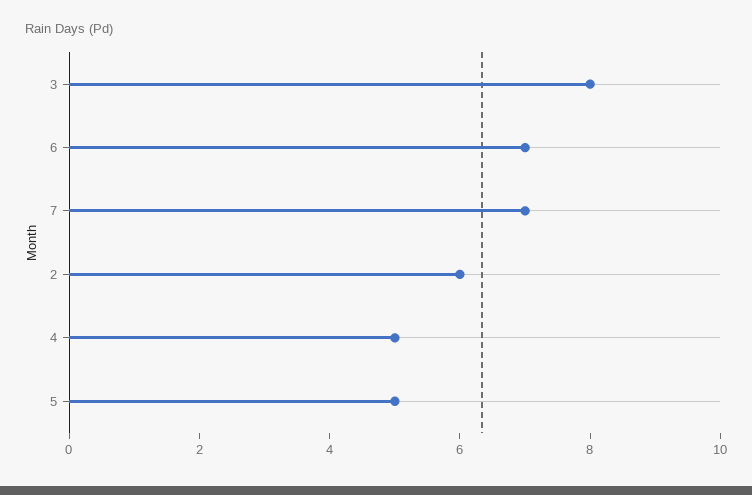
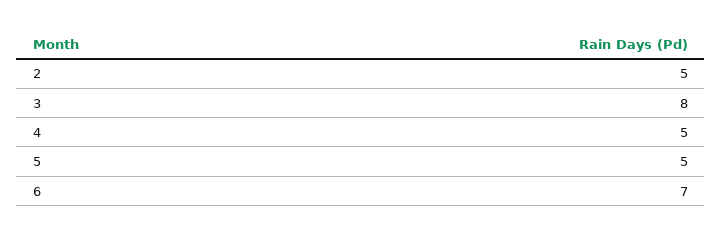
7: 7 -> none
2: 6 -> 5

